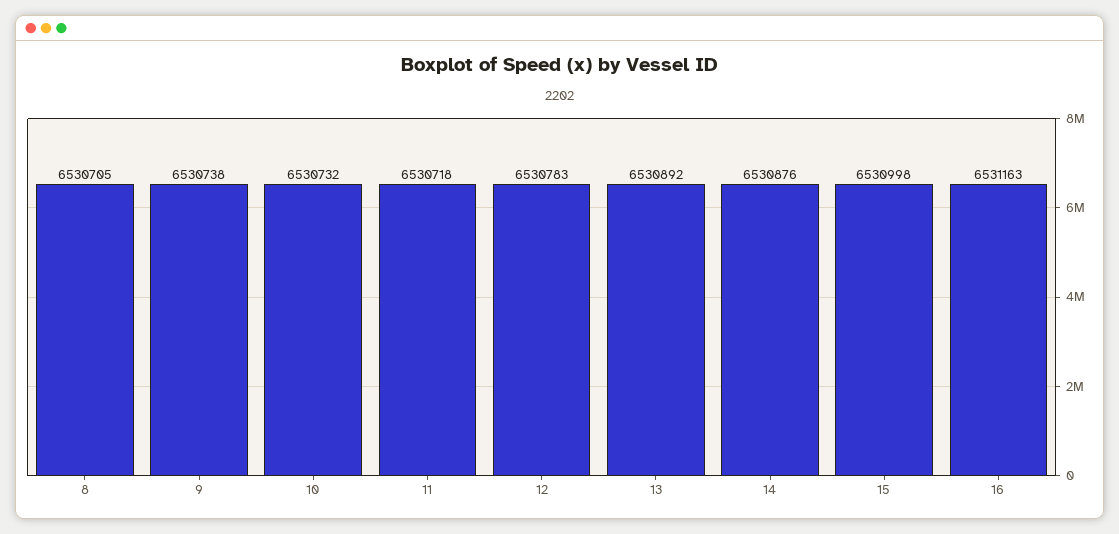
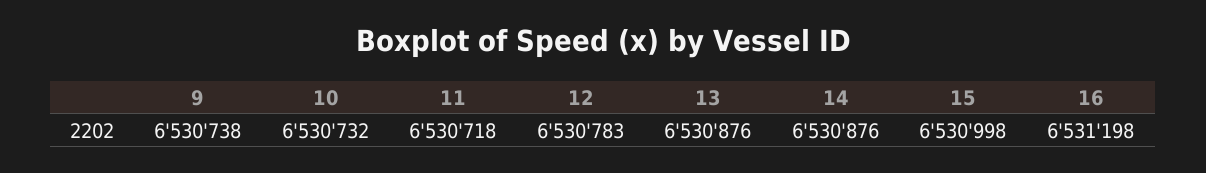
8: 6530705 -> none
13: 6530892 -> 6530876
16: 6531163 -> 6531198

